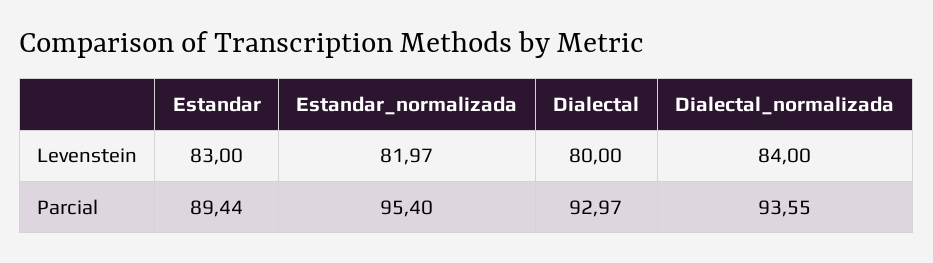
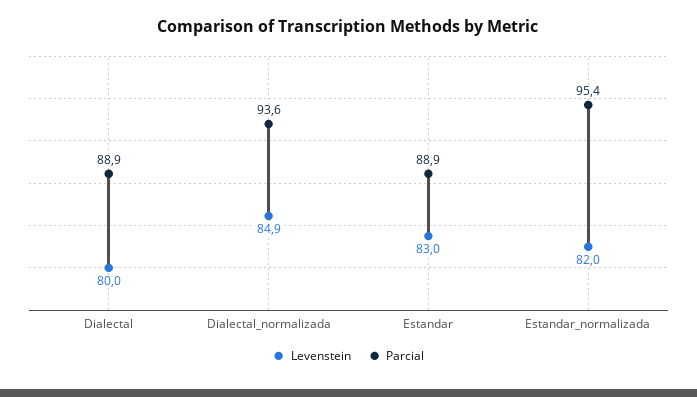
Levenstein, Dialectal_normalizada: 84 -> 84.9
Parcial, Estandar: 89.44 -> 88.9
Parcial, Dialectal: 92.97 -> 88.9

